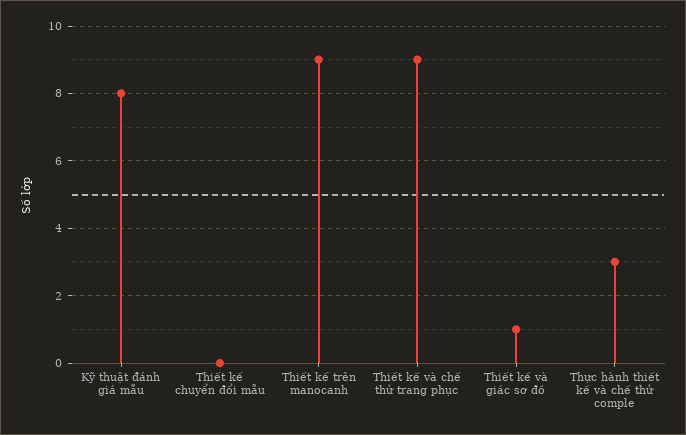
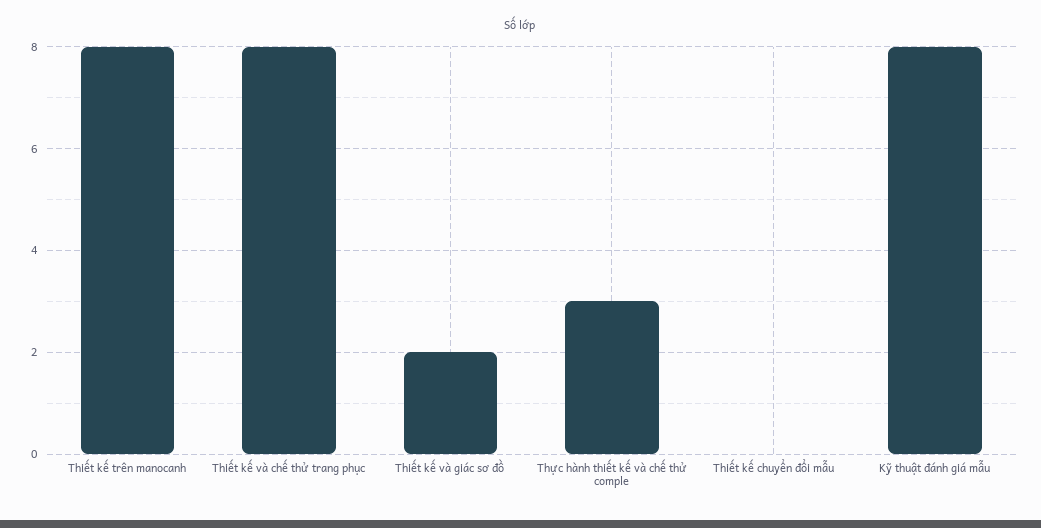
Thiết kế trên manocanh: 9 -> 8
Thiết kế và chế thử trang phục: 9 -> 8
Thiết kế và giác sơ đồ: 1 -> 2

